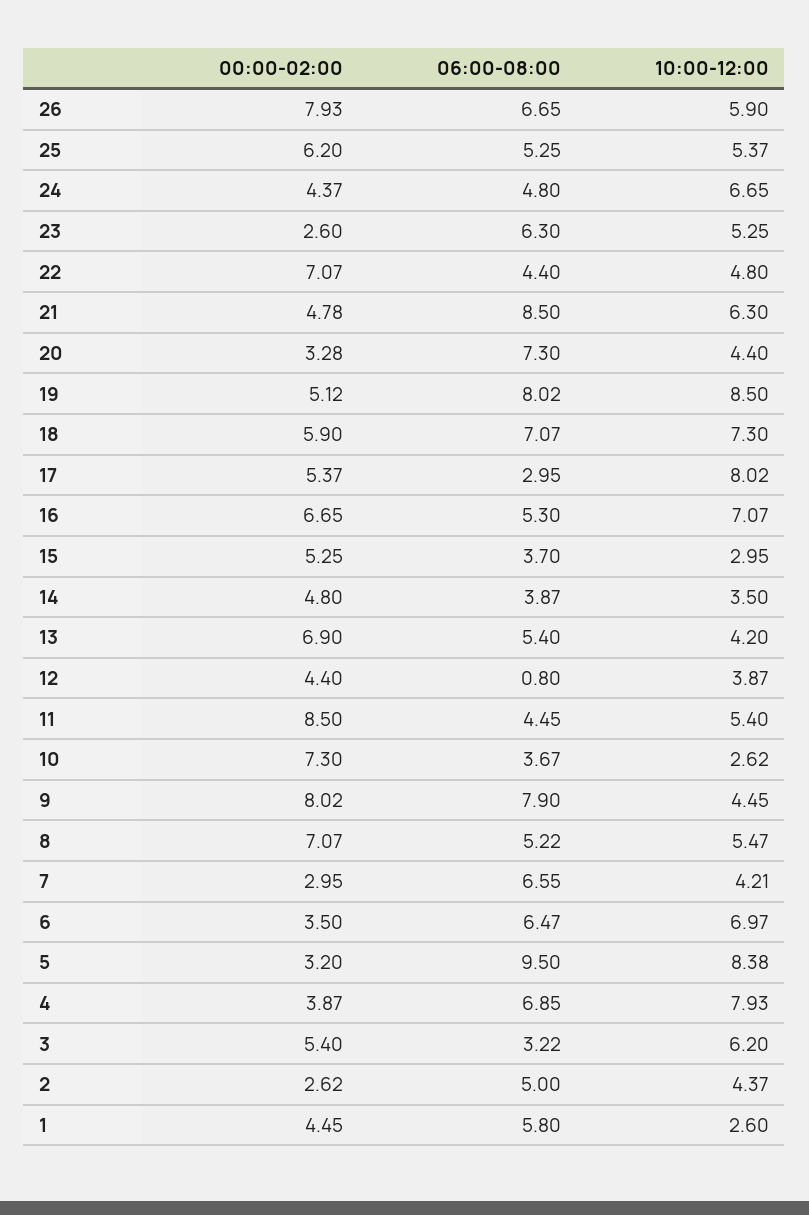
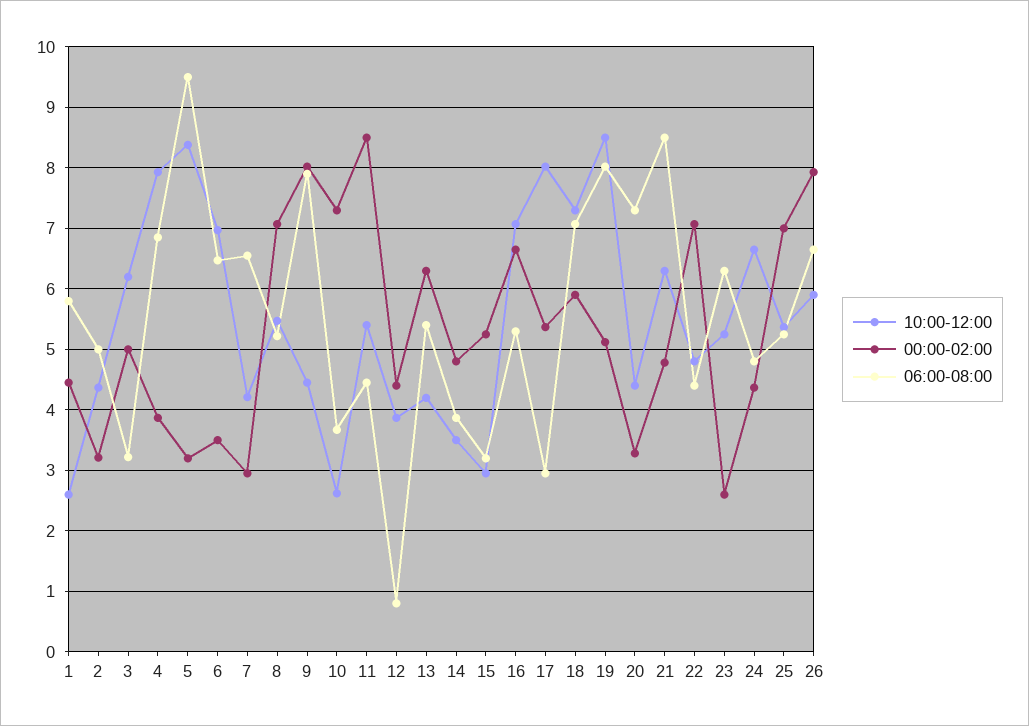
00:00-02:00, 25: 6.2 -> 7
06:00-08:00, 15: 3.7 -> 3.2
00:00-02:00, 13: 6.9 -> 6.3
00:00-02:00, 3: 5.4 -> 5
00:00-02:00, 2: 2.62 -> 3.2

